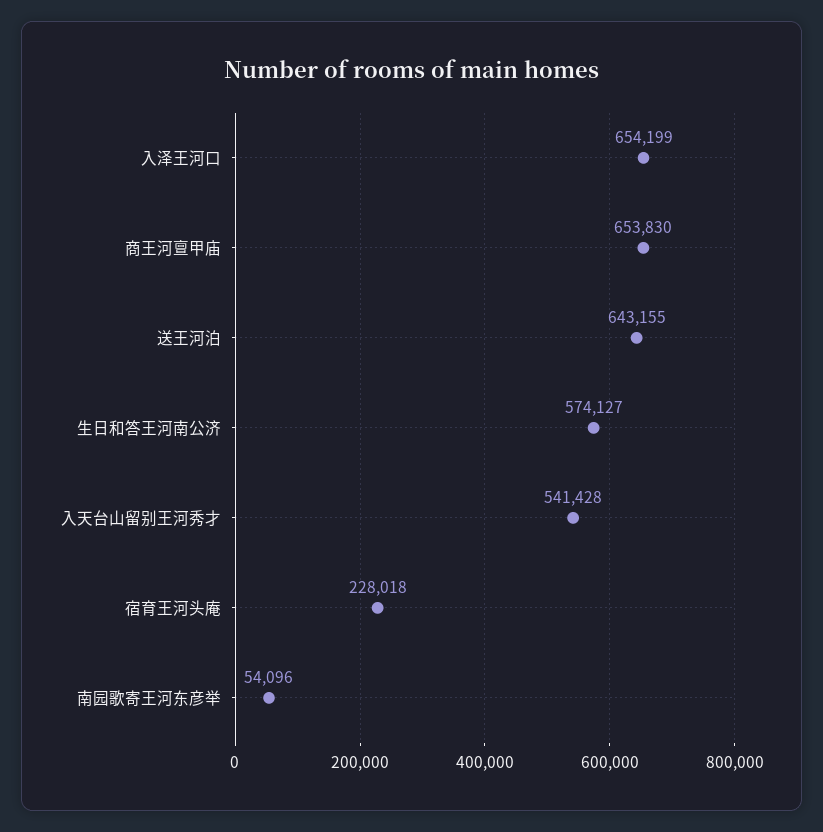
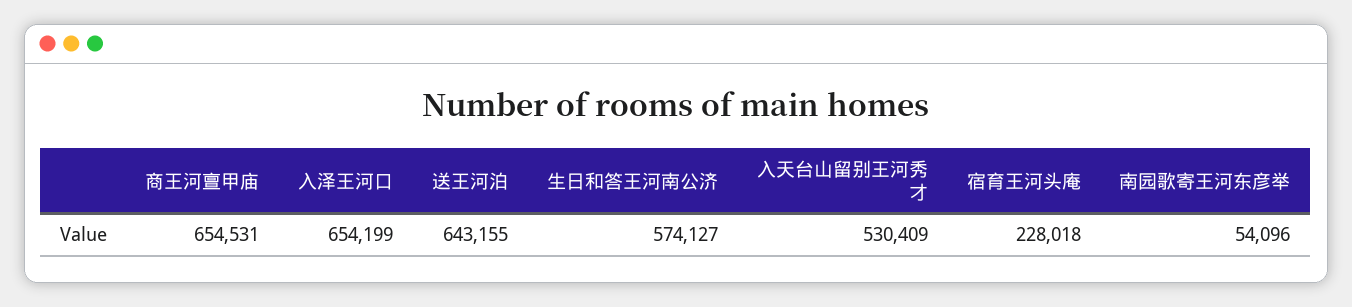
商王河亶甲庙: 653830 -> 654531
入天台山留别王河秀才: 541428 -> 530409

